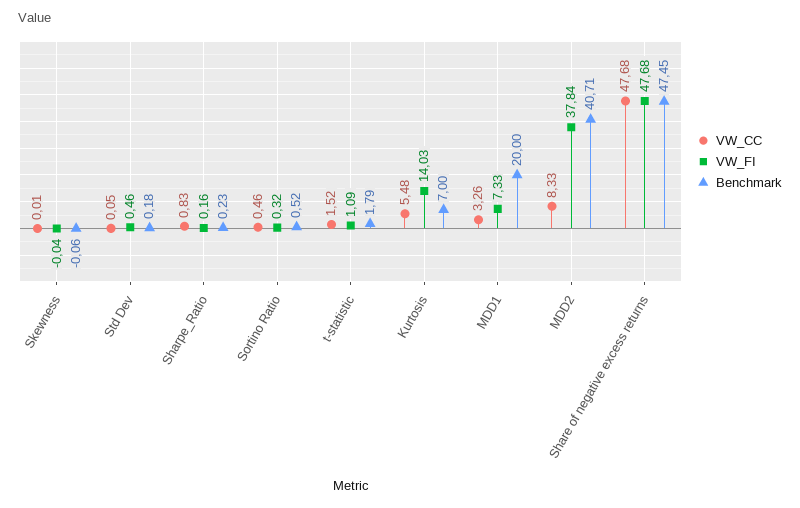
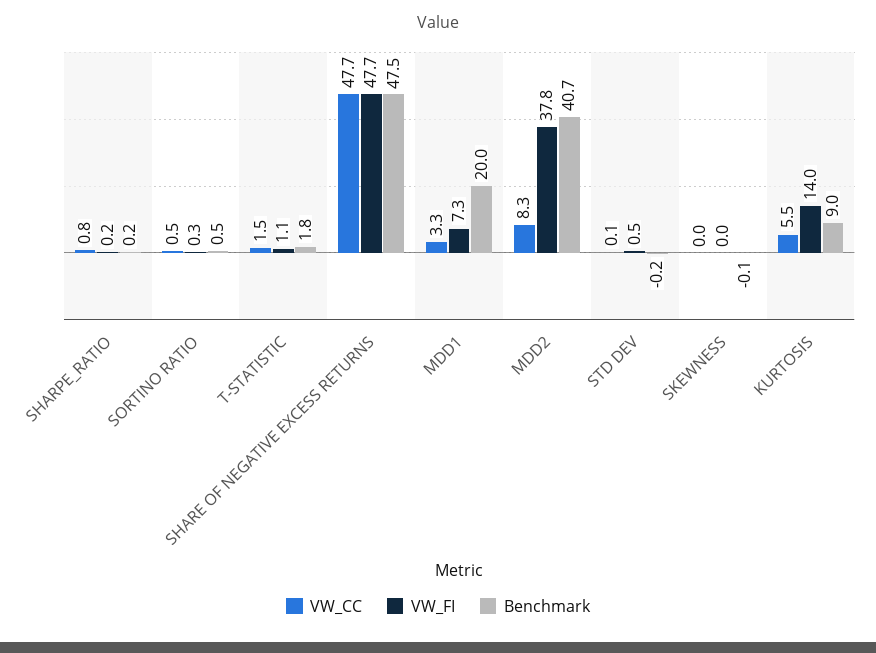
Benchmark, Std Dev: 0.18 -> -0.2
Benchmark, Kurtosis: 7 -> 9

